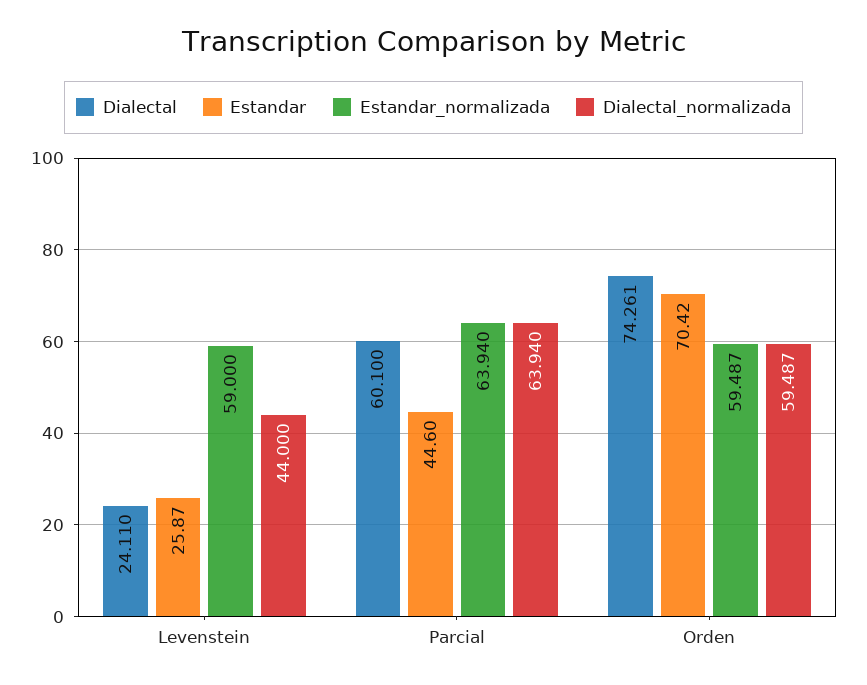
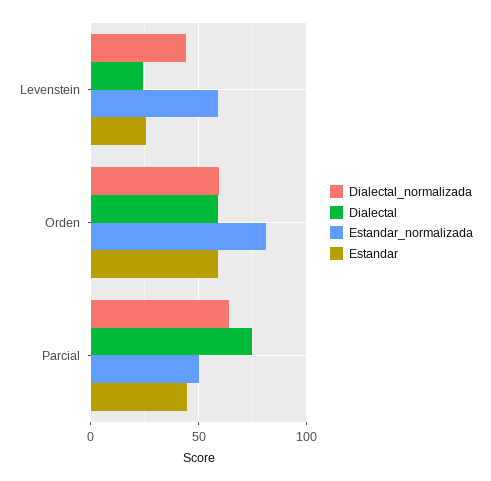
Dialectal, Parcial: 60.1 -> 75
Estandar_normalizada, Parcial: 63.94 -> 50
Dialectal, Orden: 74.261 -> 60
Estandar, Orden: 70.42 -> 60
Estandar_normalizada, Orden: 59.487 -> 80

